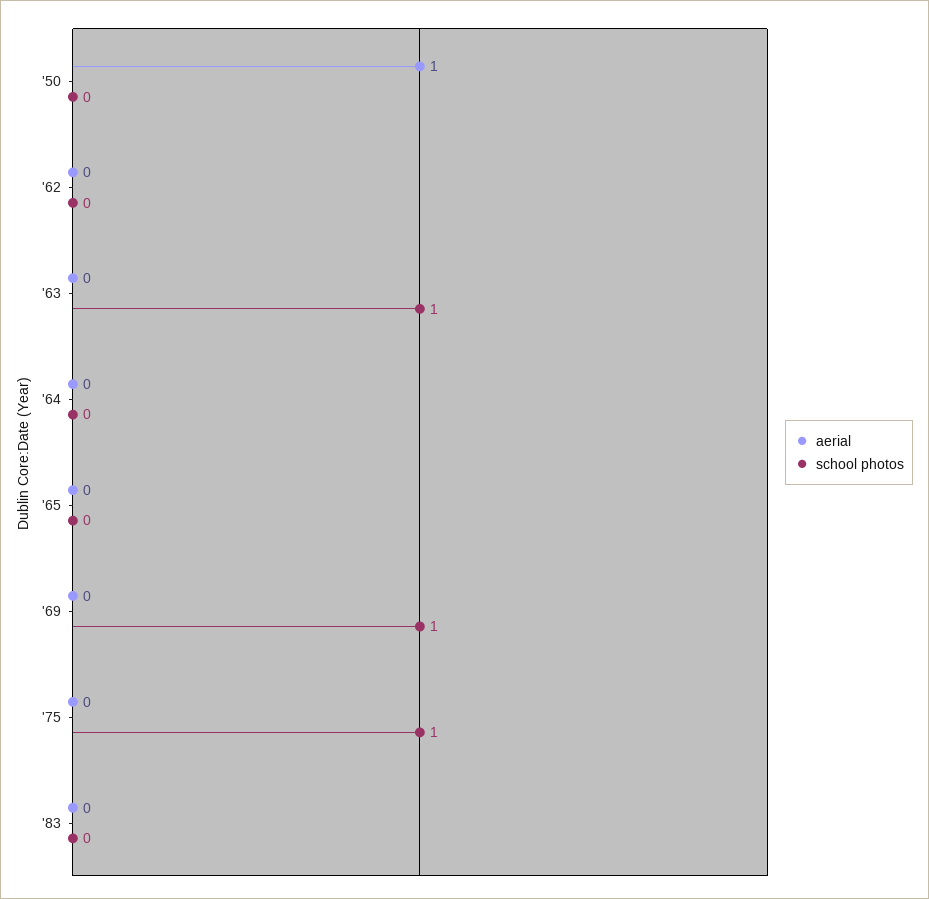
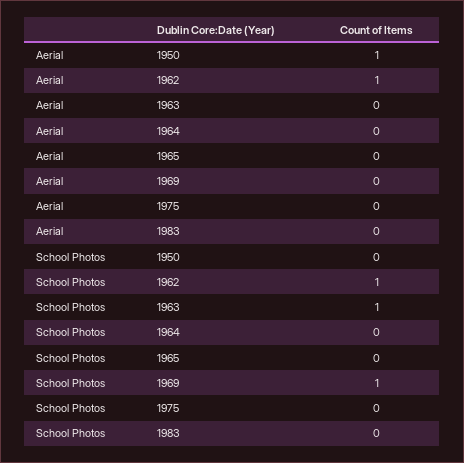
aerial, '62: 0 -> 1
school photos, '62: 0 -> 1
school photos, '75: 1 -> 0

